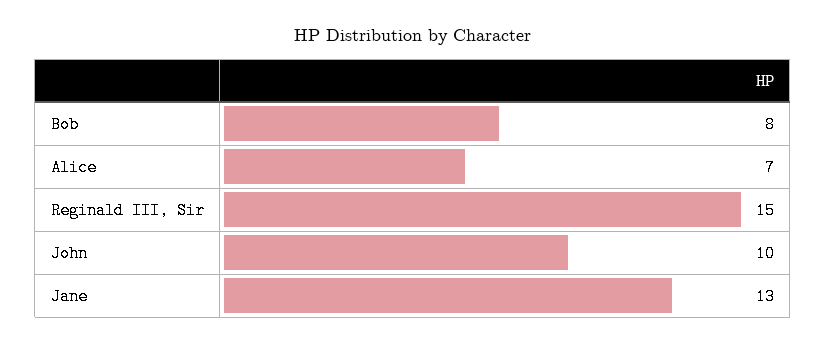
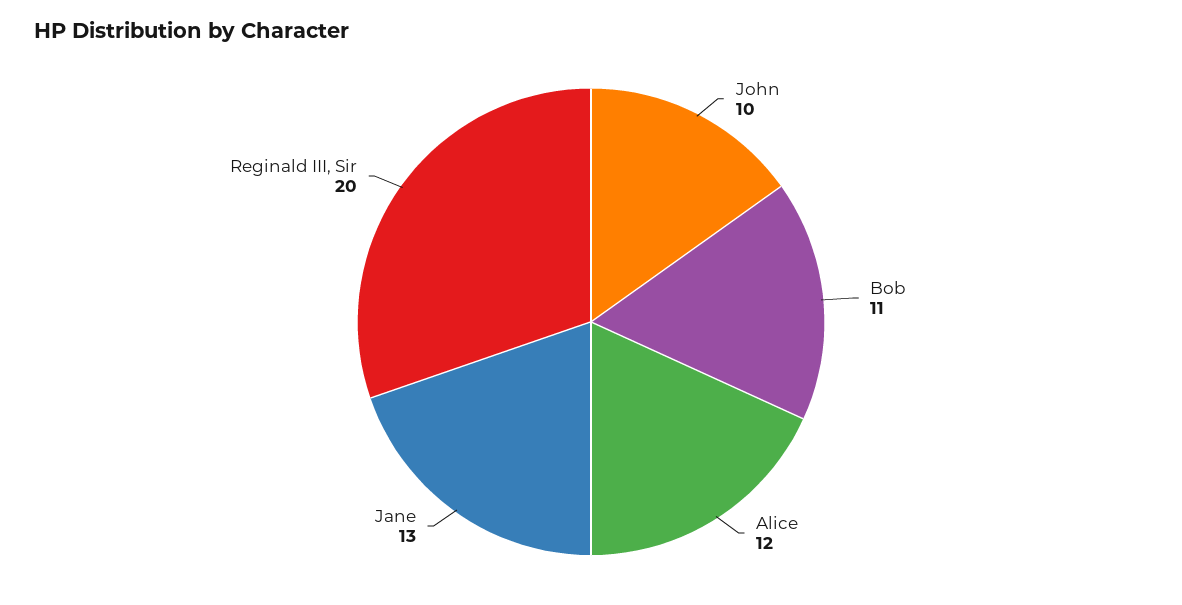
Bob: 8 -> 11
Alice: 7 -> 12
Reginald III, Sir: 15 -> 20

